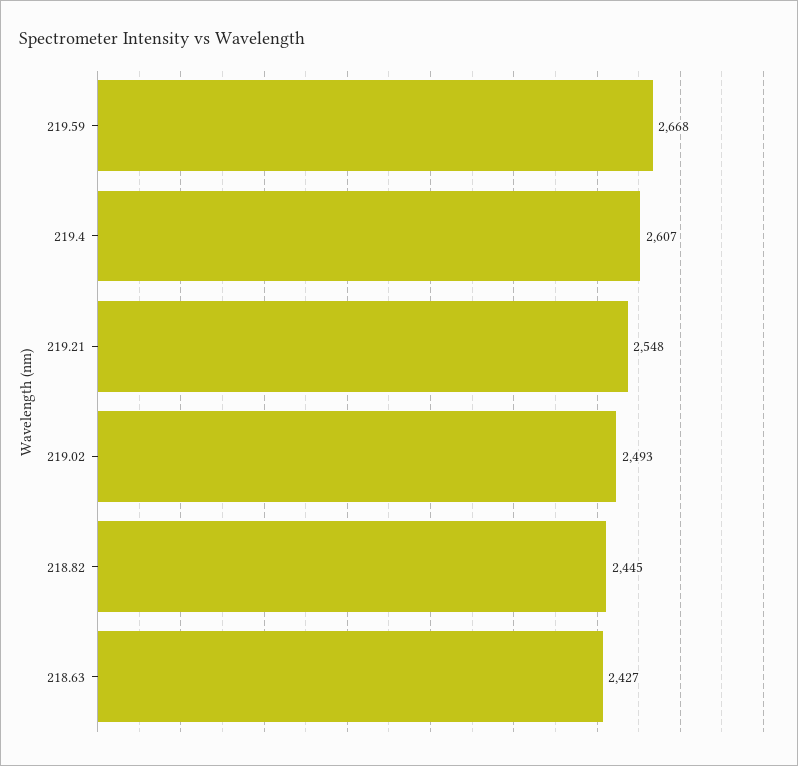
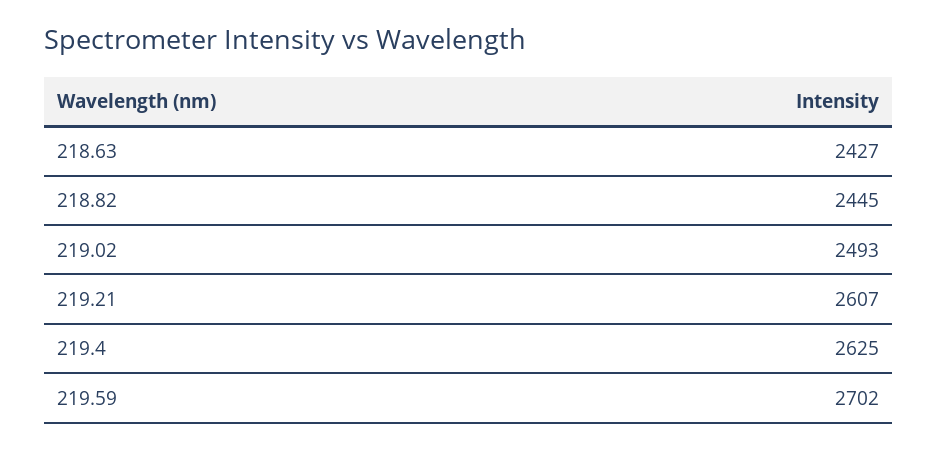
219.59: 2668 -> 2702
219.4: 2607 -> 2625
219.21: 2548 -> 2607

